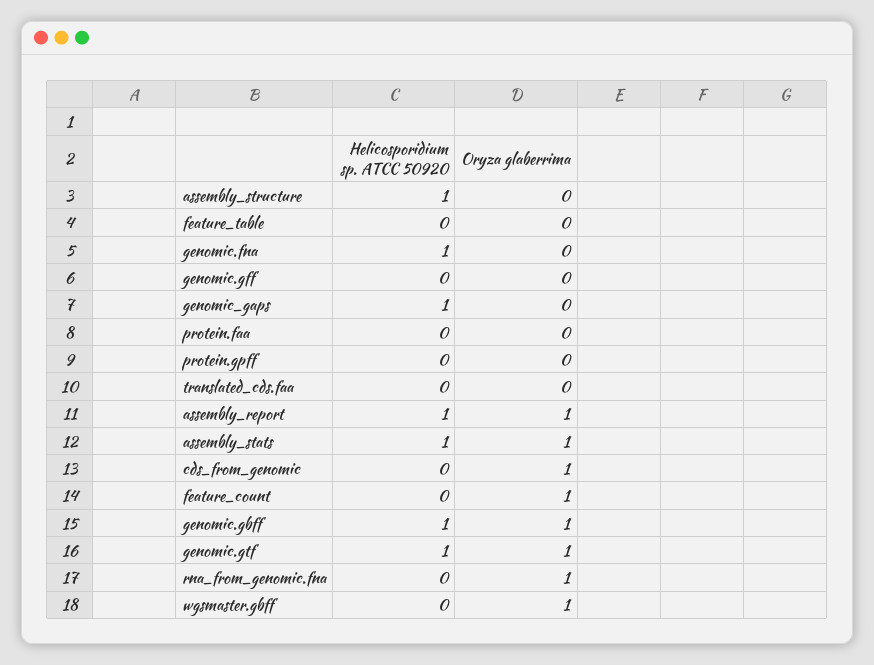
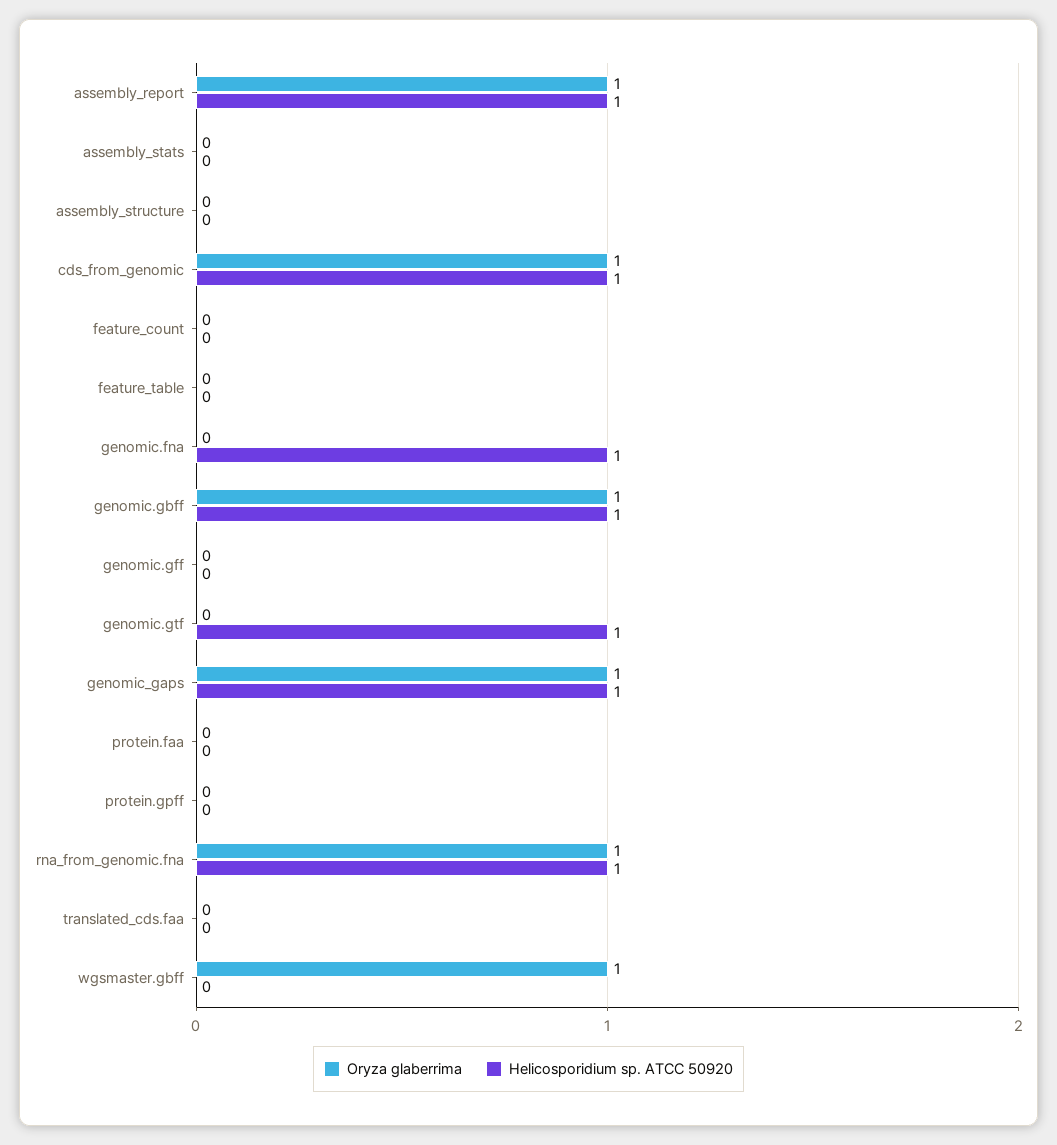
Helicosporidium sp. ATCC 50920, assembly_structure: 1 -> 0
Oryza glaberrima, genomic_gaps: 0 -> 1
Helicosporidium sp. ATCC 50920, assembly_stats: 1 -> 0
Oryza glaberrima, assembly_stats: 1 -> 0
Helicosporidium sp. ATCC 50920, cds_from_genomic: 0 -> 1
Oryza glaberrima, feature_count: 1 -> 0
Oryza glaberrima, genomic.gtf: 1 -> 0
Helicosporidium sp. ATCC 50920, rna_from_genomic.fna: 0 -> 1

